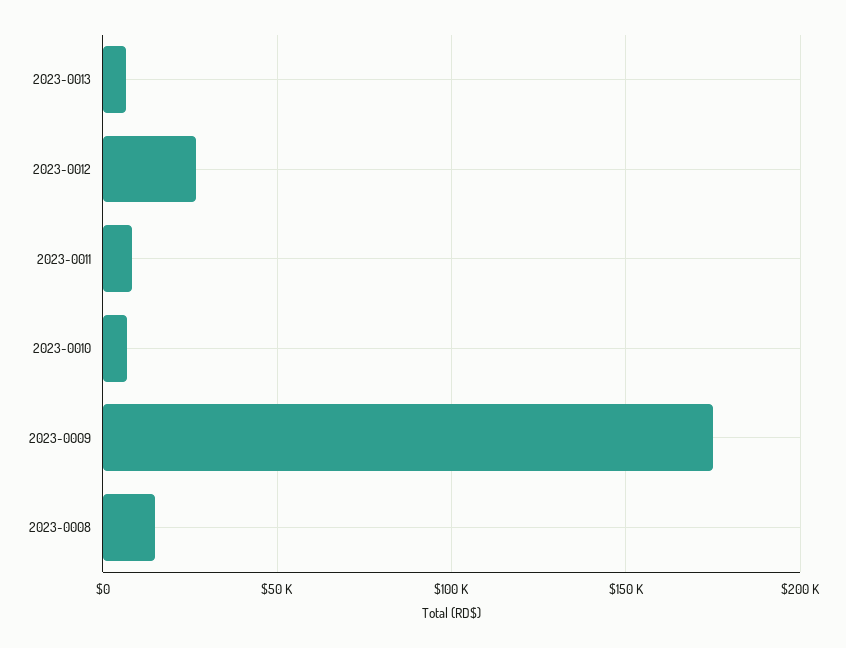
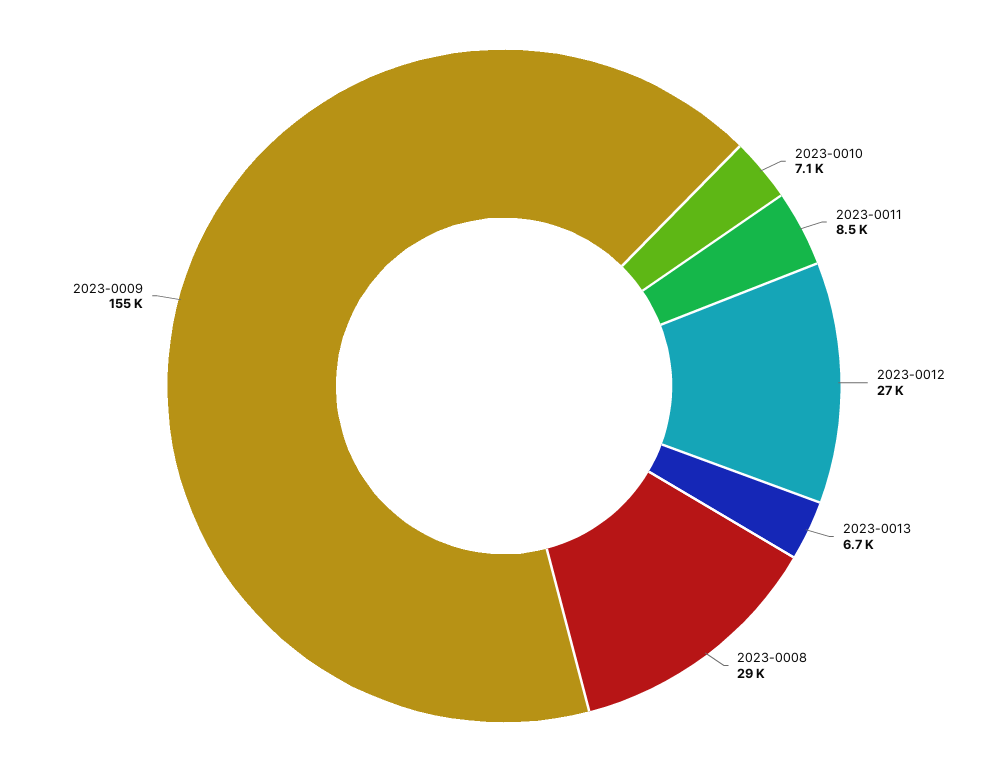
2023-0009: 175000 -> 155000
2023-0008: 15000 -> 29000

